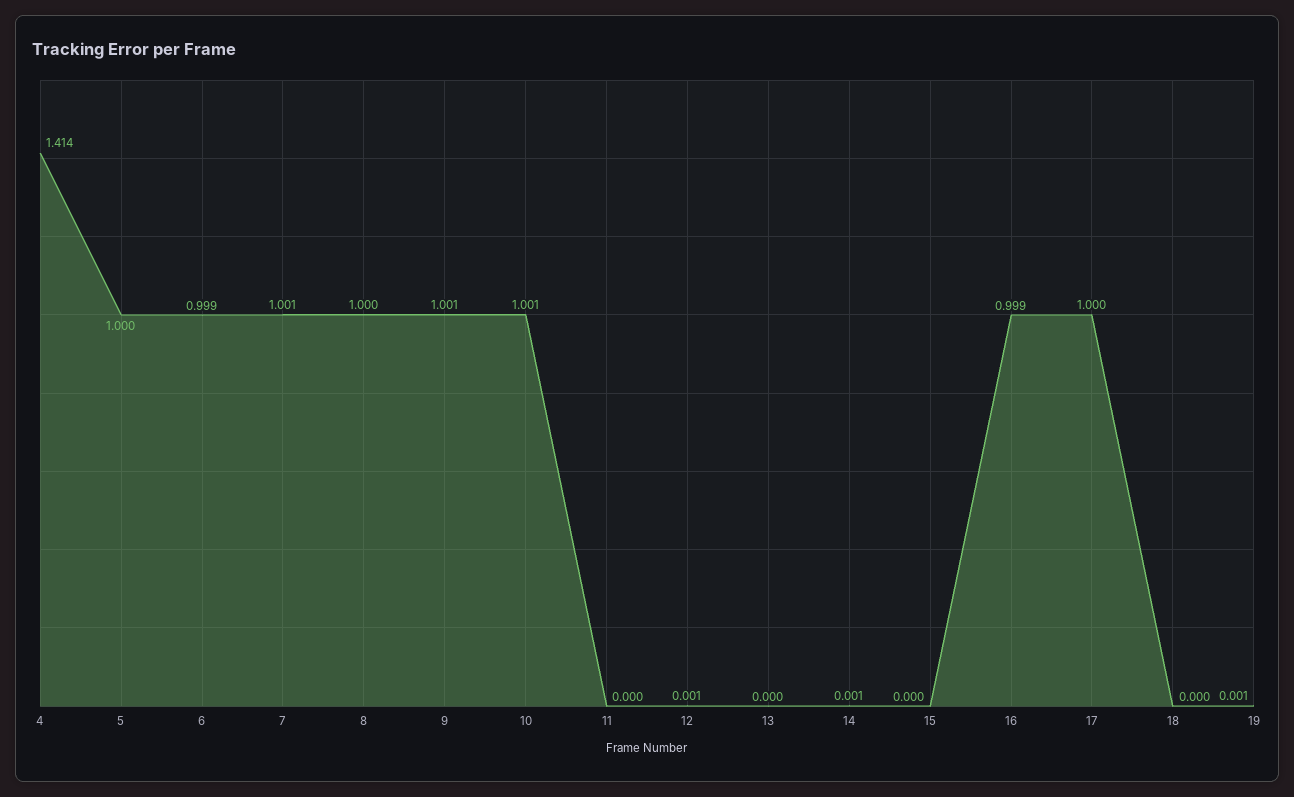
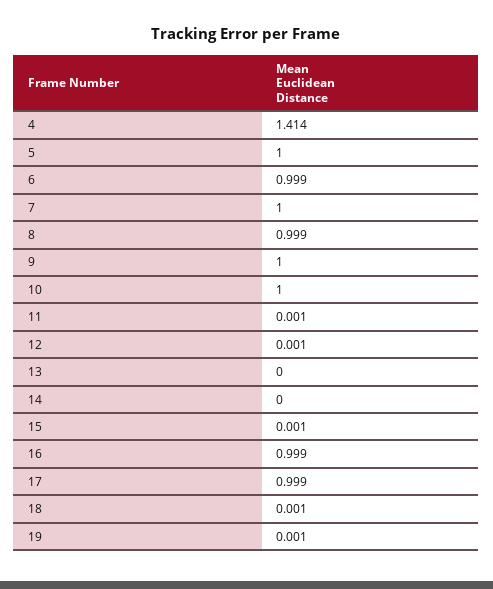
7: 1.001 -> 1
8: 1 -> 0.999
9: 1.001 -> 1
10: 1.001 -> 1
11: 0 -> 0.001
14: 0.001 -> 0
15: 0 -> 0.001
17: 1 -> 0.999
18: 0 -> 0.001

